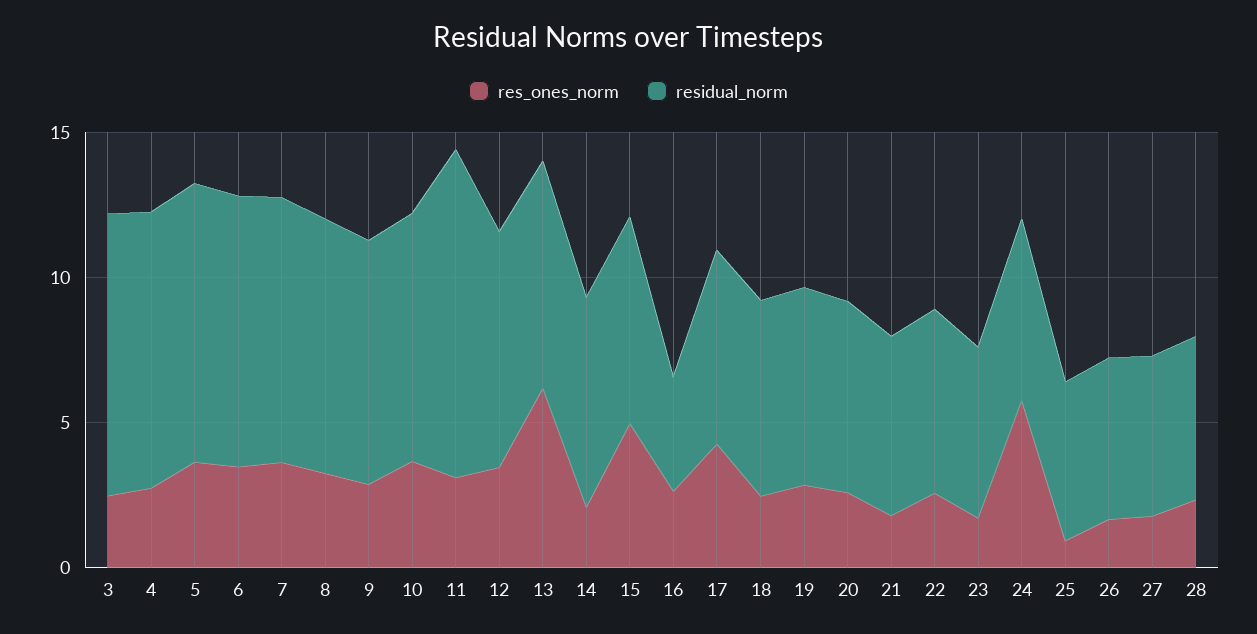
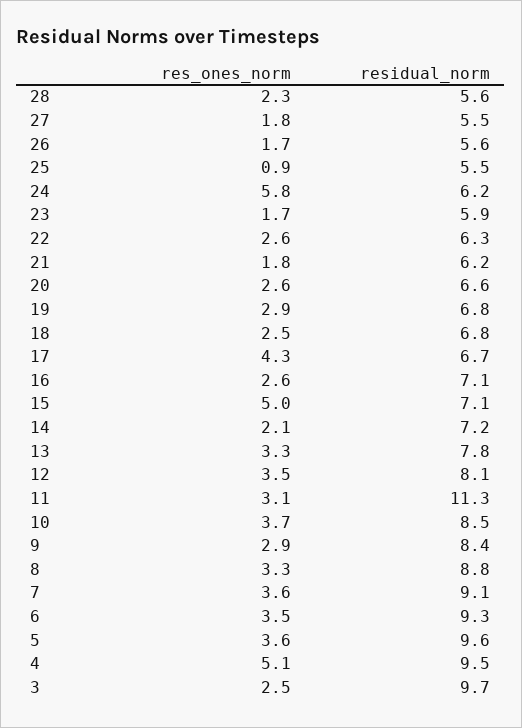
res_ones_norm, 4: 3 -> 5.1
res_ones_norm, 13: 6 -> 3.3
residual_norm, 16: 4 -> 7.1

